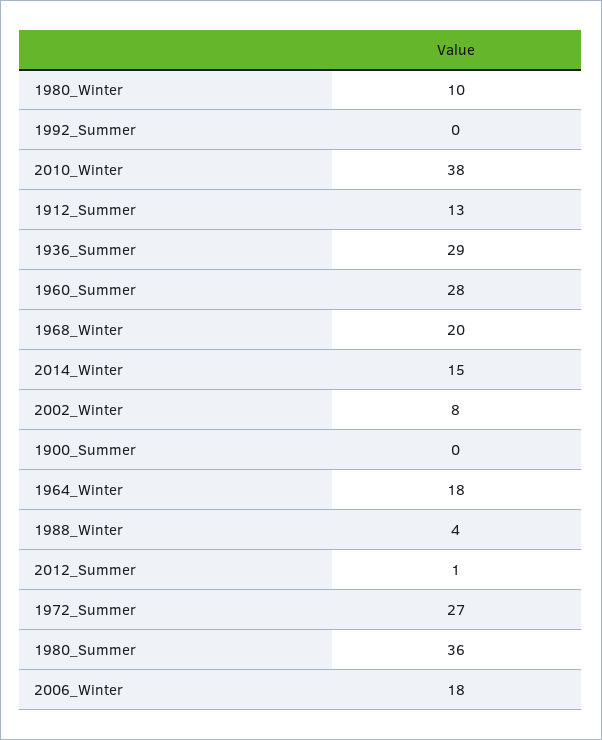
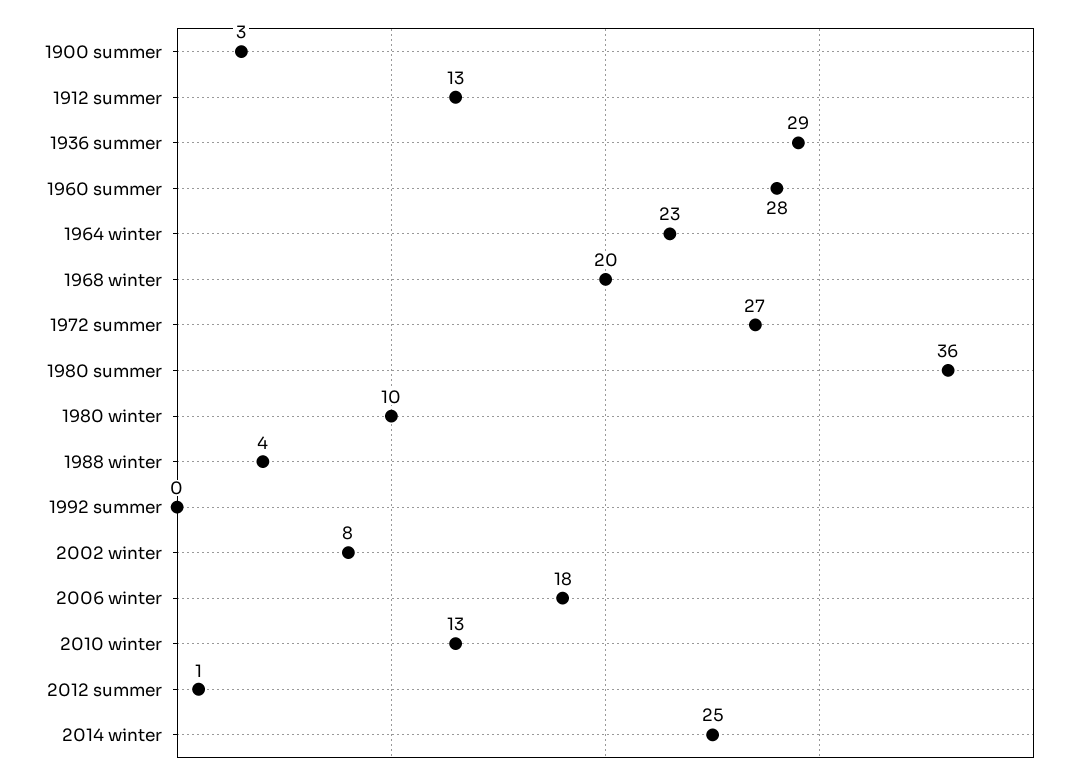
2010_Winter: 38 -> 13
2014_Winter: 15 -> 25
1900_Summer: 0 -> 3
1964_Winter: 18 -> 23

